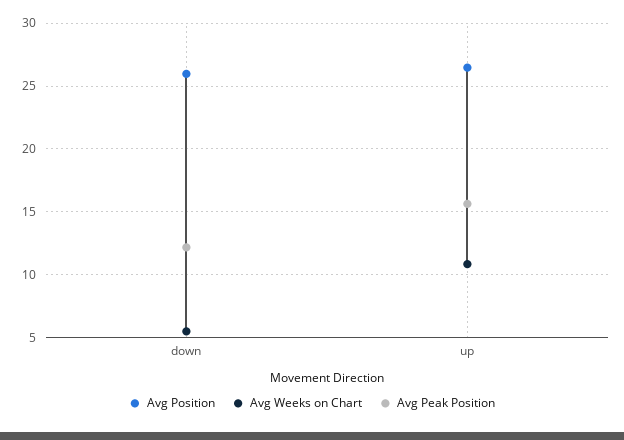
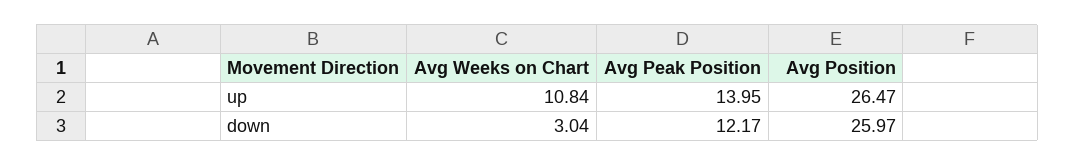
Avg Weeks on Chart, down: 5.5 -> 3.04
Avg Peak Position, up: 15.5 -> 13.95

